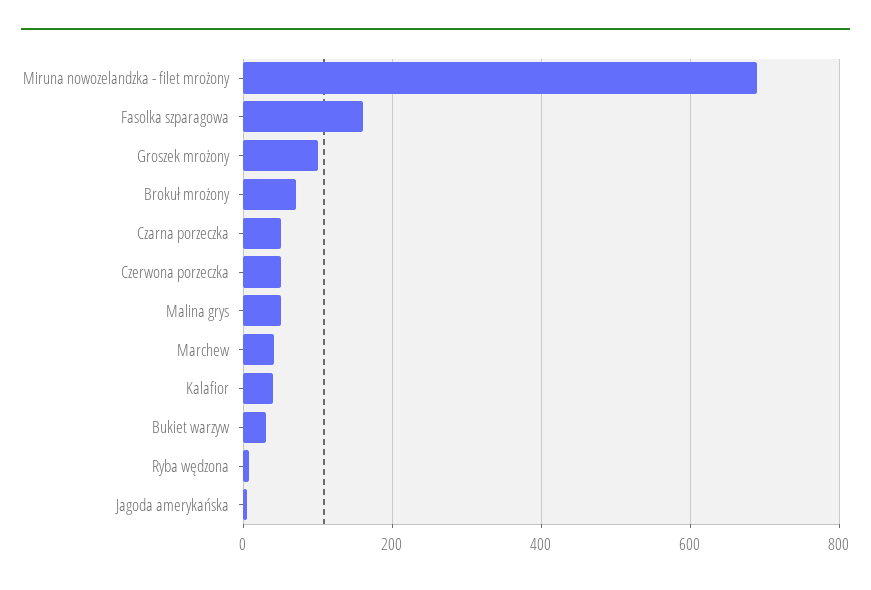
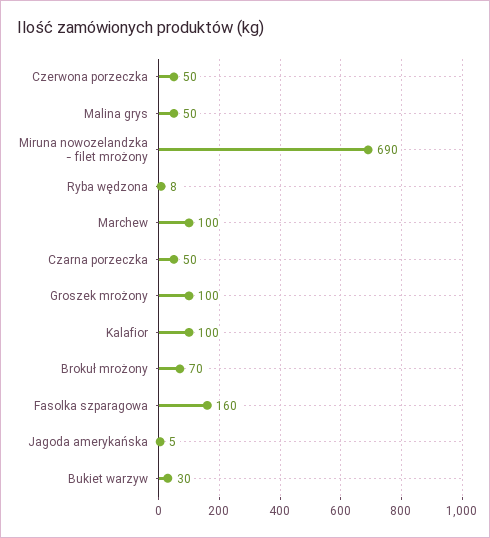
Marchew: 40 -> 100
Kalafior: 40 -> 100

